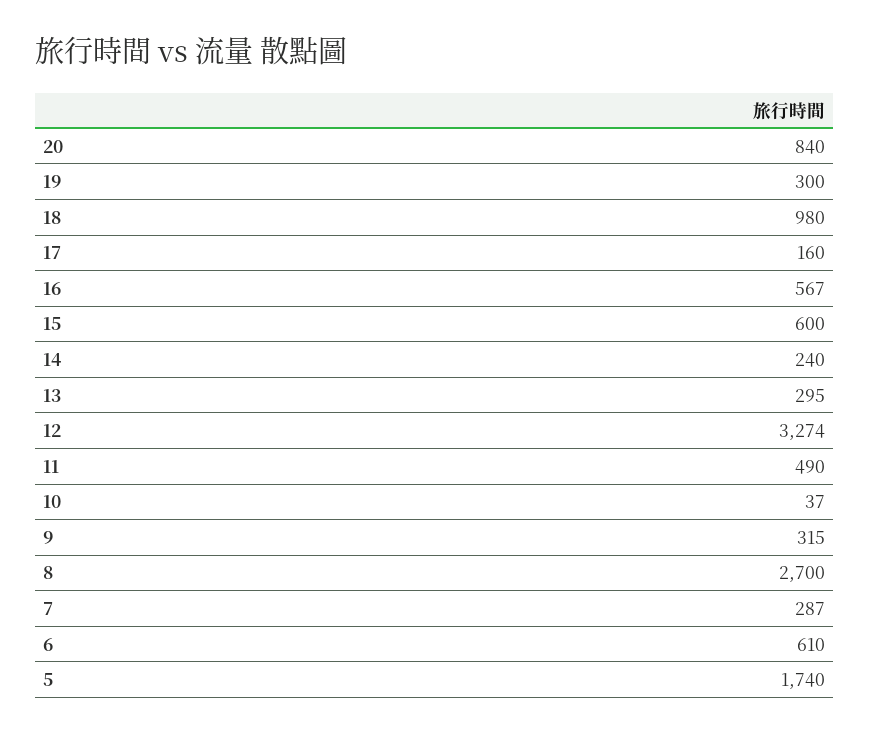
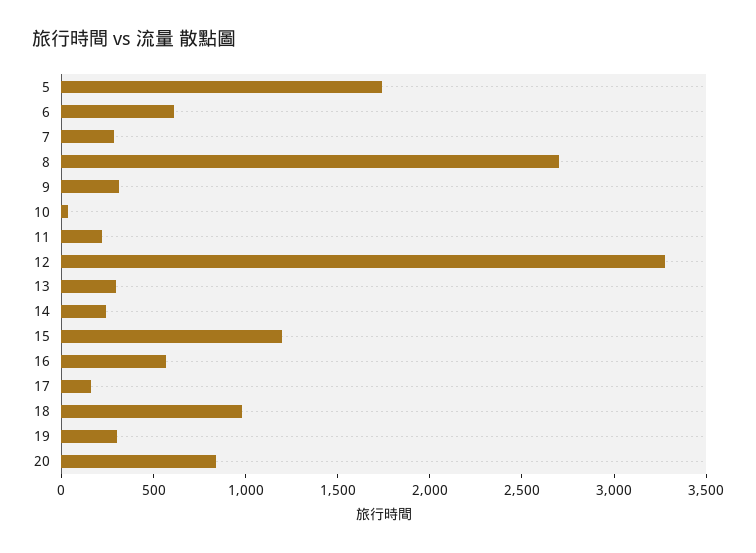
15: 600 -> 1200
11: 490 -> 200

